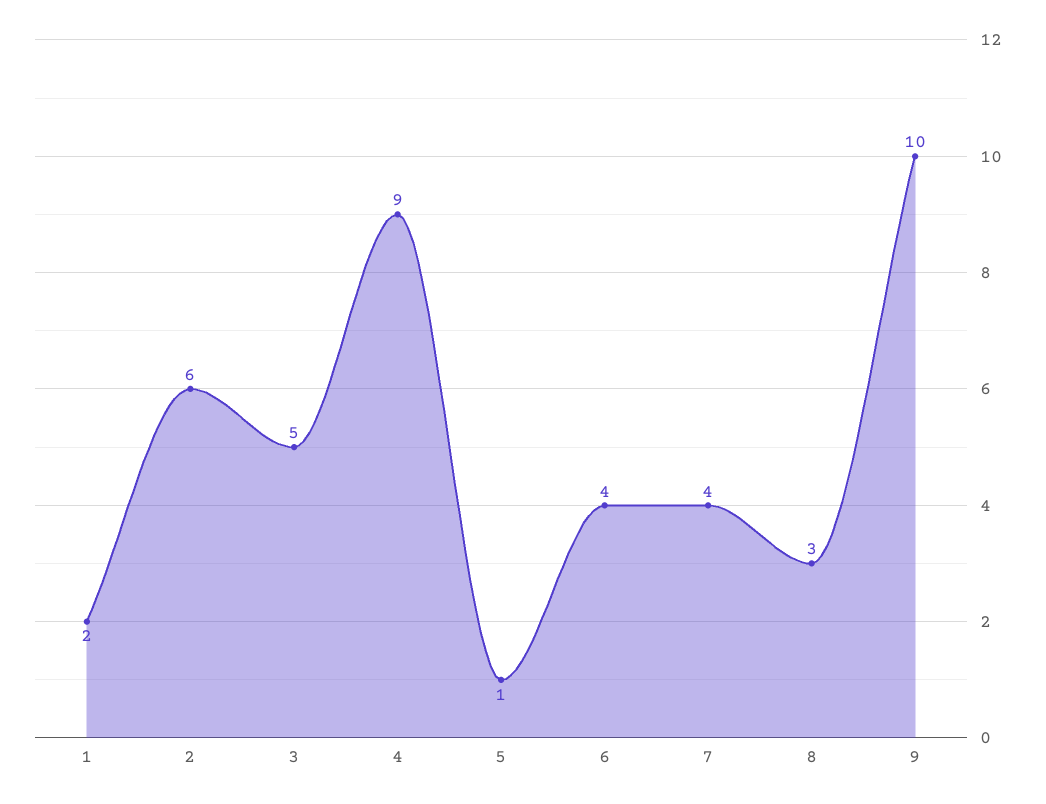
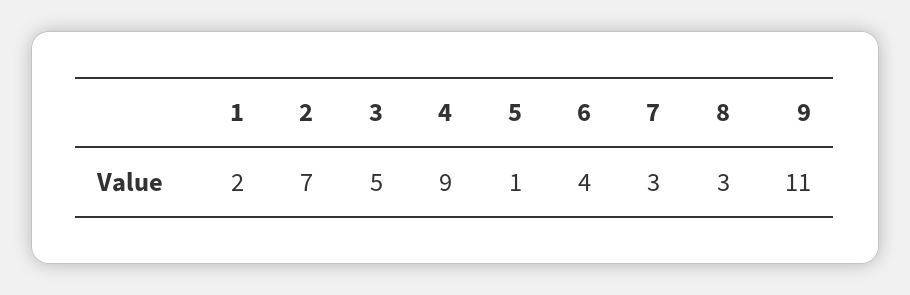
2: 6 -> 7
7: 4 -> 3
9: 10 -> 11

